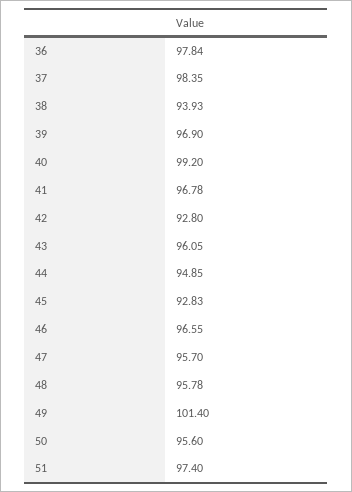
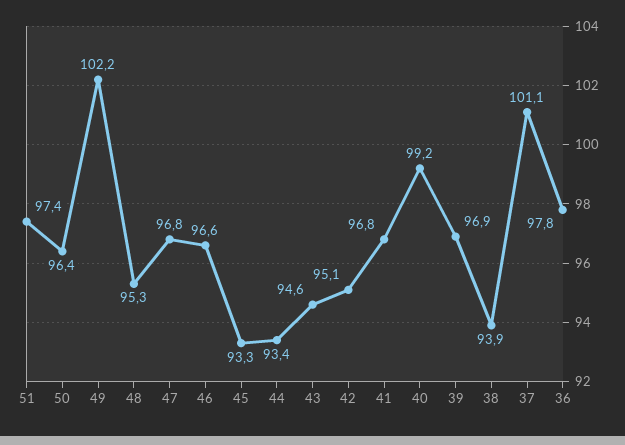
37: 98.35 -> 101.1
42: 92.8 -> 95.1
43: 96.05 -> 94.6
44: 94.85 -> 93.4
45: 92.83 -> 93.3
47: 95.7 -> 96.8
48: 95.78 -> 95.3
49: 101.4 -> 102.2
50: 95.6 -> 96.4

